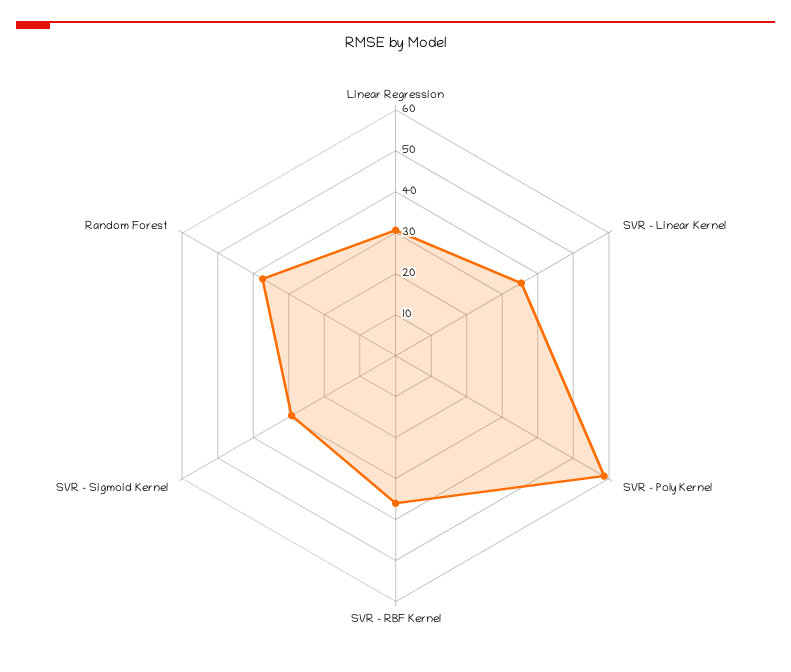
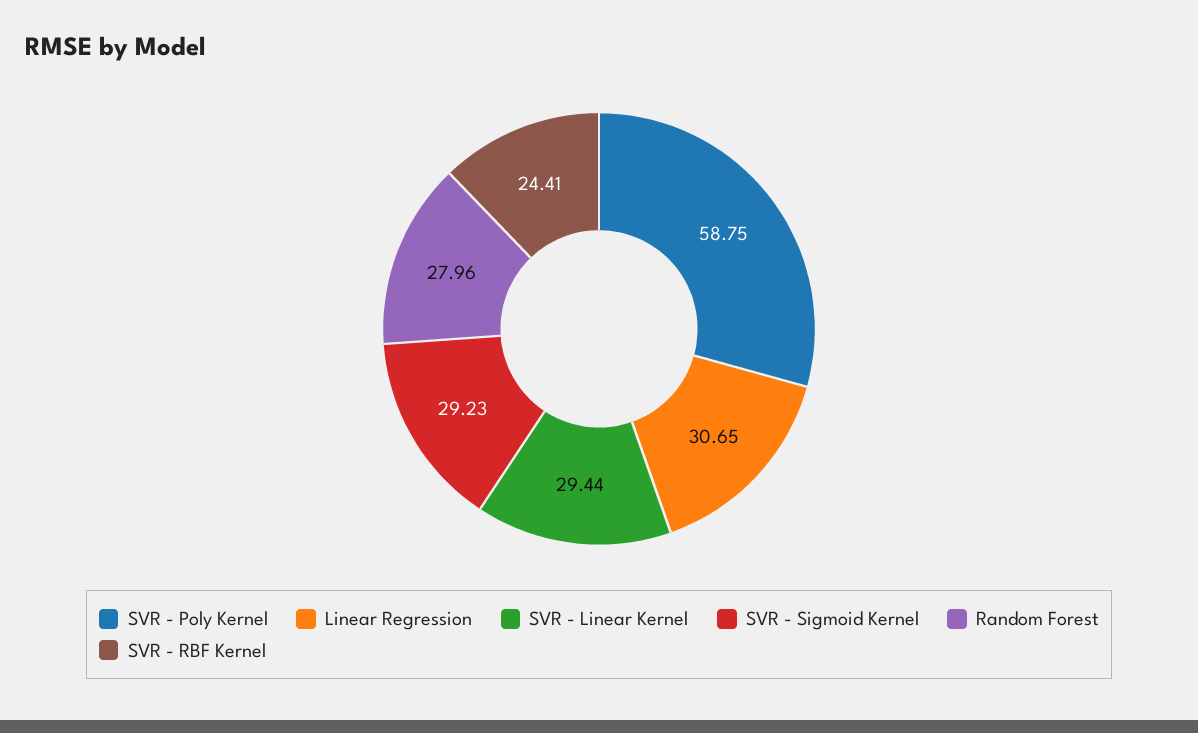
SVR - Linear Kernel: 36 -> 29.44
SVR - RBF Kernel: 36 -> 24.41
Random Forest: 38 -> 27.96

